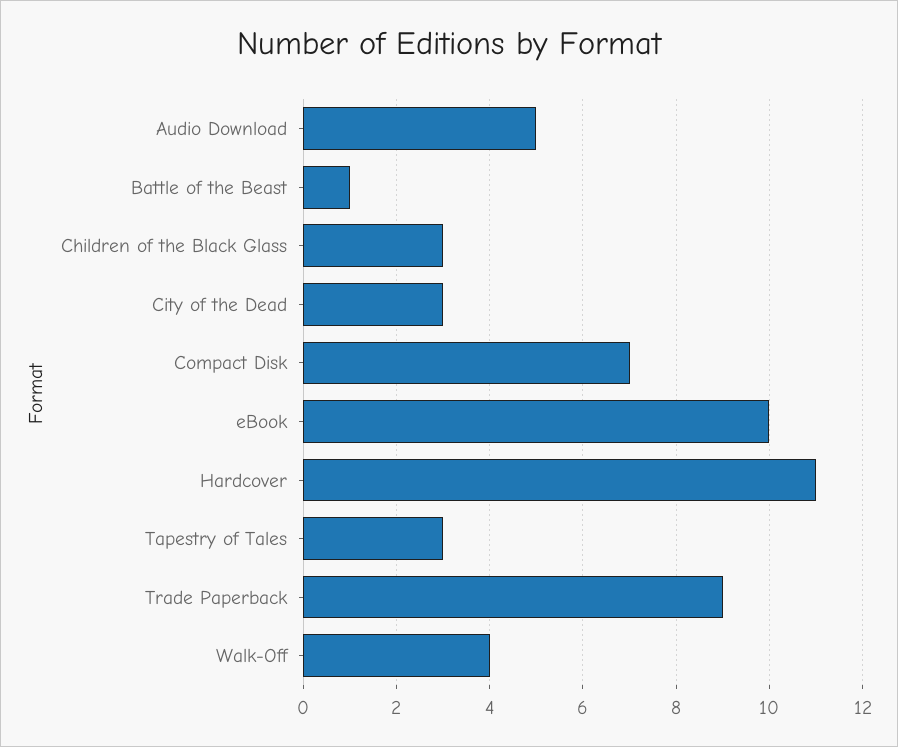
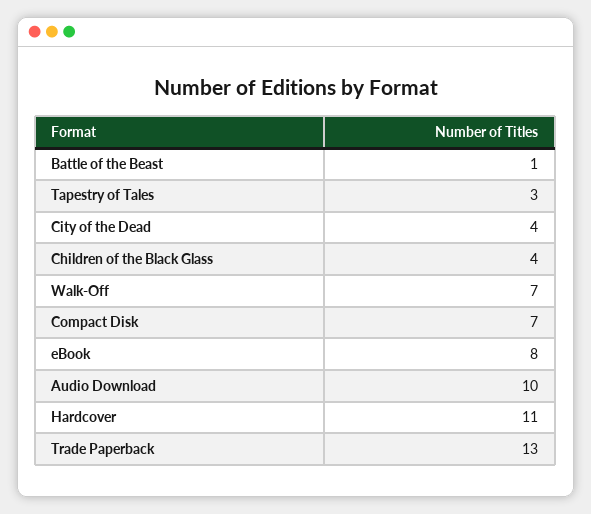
Audio Download: 5 -> 10
Children of the Black Glass: 3 -> 4
City of the Dead: 3 -> 4
eBook: 10 -> 8
Trade Paperback: 9 -> 13
Walk-Off: 4 -> 7

